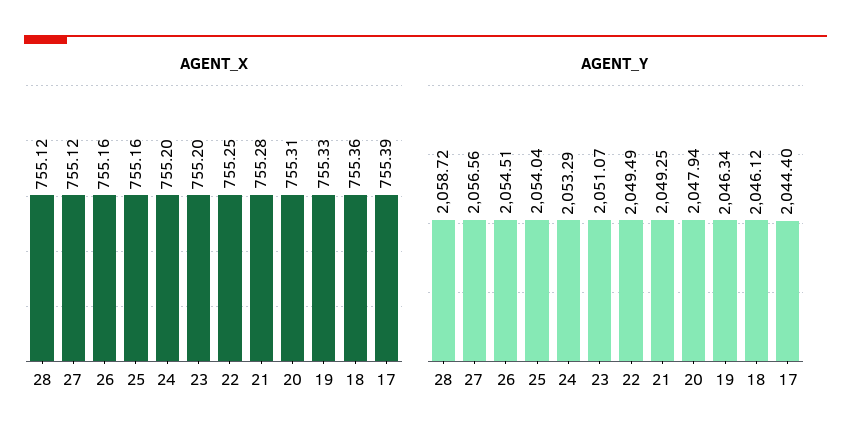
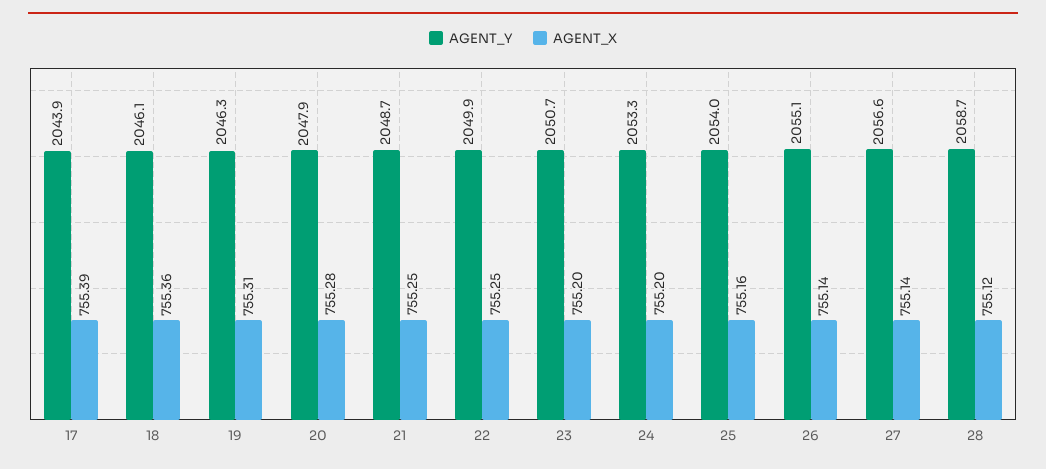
AGENT_X, 27: 755.12 -> 755.14
AGENT_X, 26: 755.16 -> 755.14
AGENT_X, 21: 755.28 -> 755.25
AGENT_X, 20: 755.31 -> 755.28
AGENT_X, 19: 755.33 -> 755.31
AGENT_Y, 26: 2054.51 -> 2055.1
AGENT_Y, 23: 2051.07 -> 2050.7
AGENT_Y, 22: 2049.49 -> 2049.9
AGENT_Y, 21: 2049.25 -> 2048.7
AGENT_Y, 17: 2044.4 -> 2043.9

